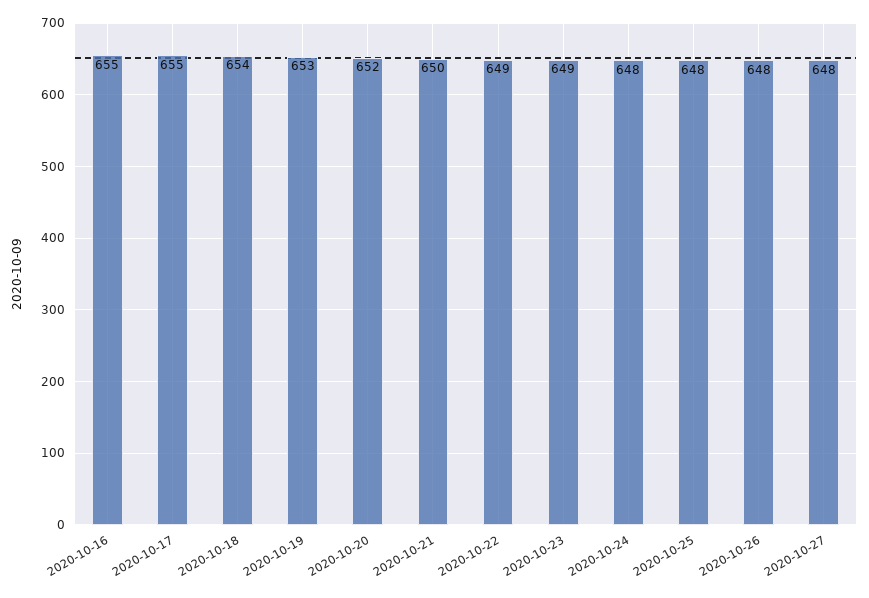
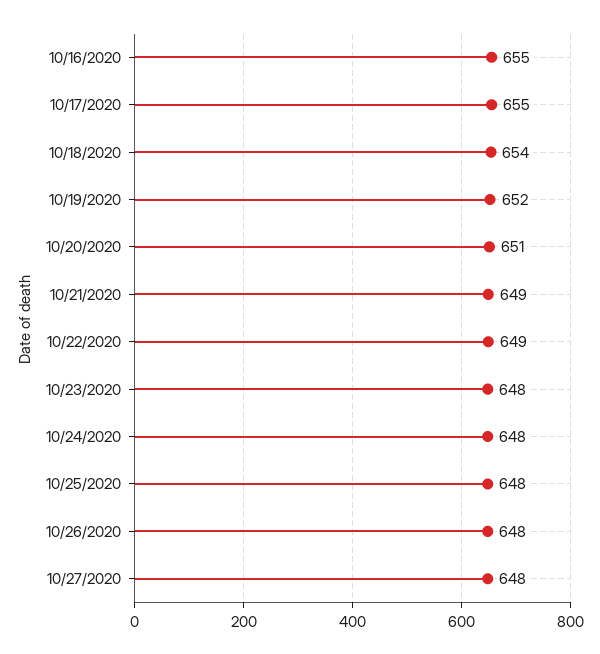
2020-10-19: 653 -> 652
2020-10-20: 652 -> 651
2020-10-21: 650 -> 649
2020-10-23: 649 -> 648

